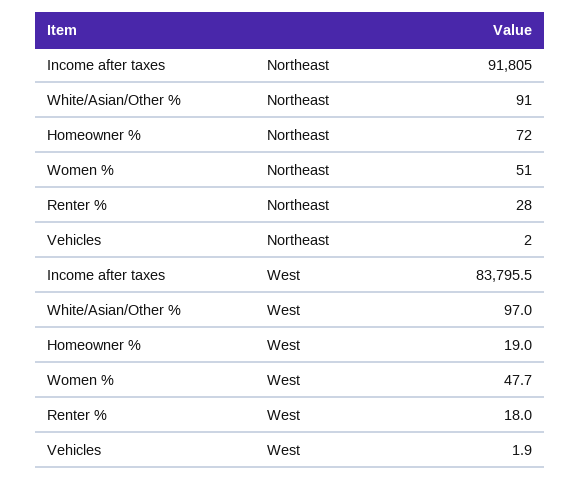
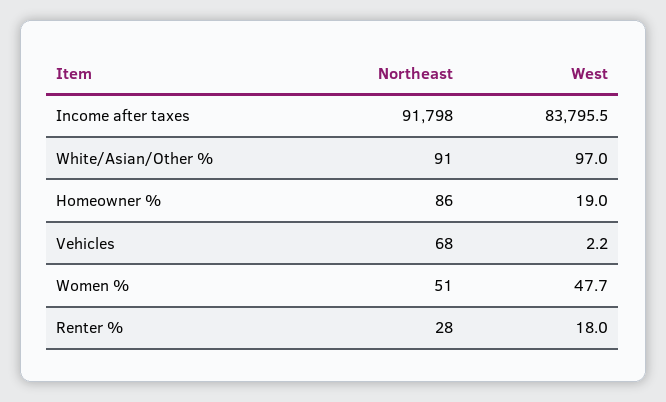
Income after taxes, Northeast: 91805 -> 91798
Homeowner %, Northeast: 72 -> 86
Vehicles, Northeast: 2 -> 68
Vehicles, West: 1.9 -> 2.2

